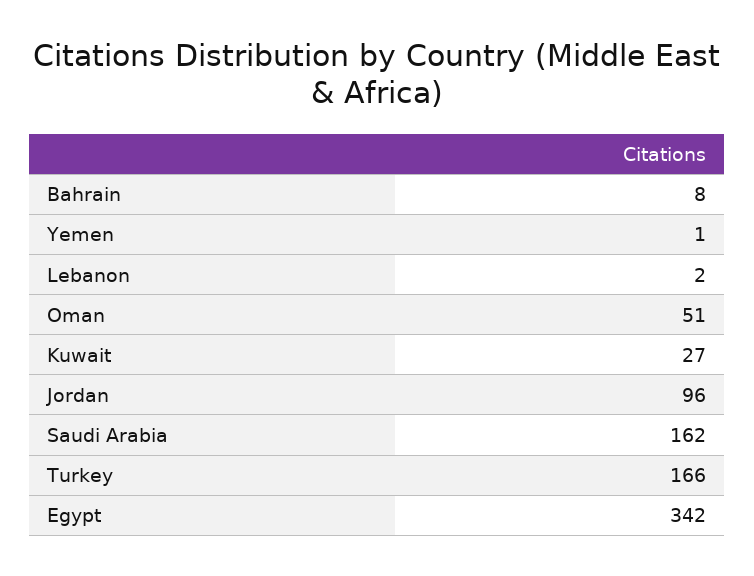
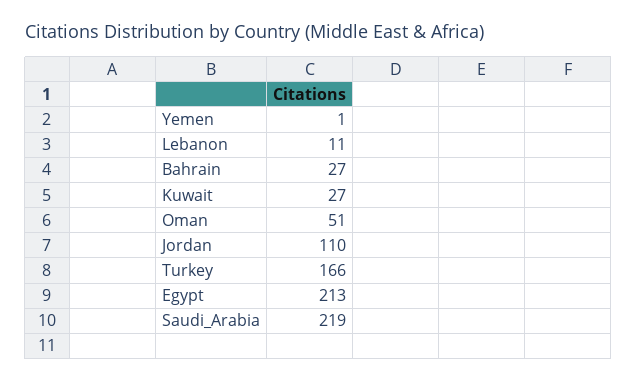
Bahrain: 8 -> 27
Lebanon: 2 -> 11
Jordan: 96 -> 110
Saudi Arabia: 162 -> 219
Egypt: 342 -> 213

